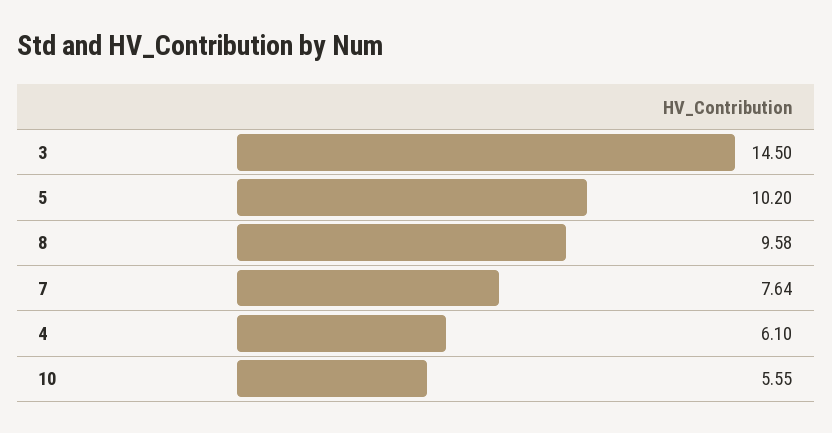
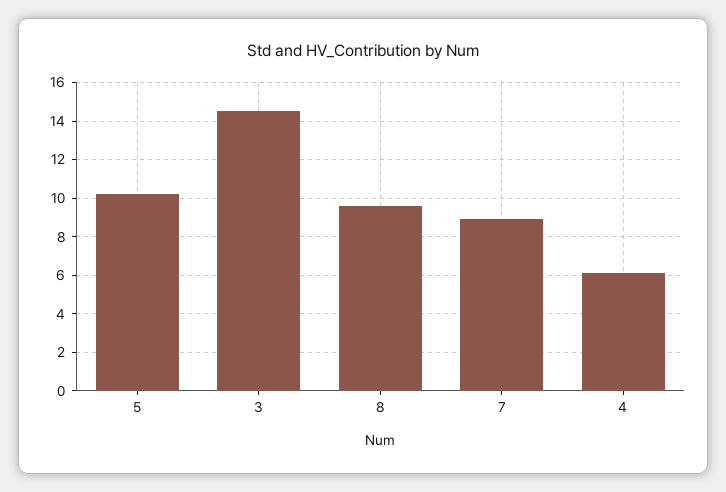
7: 7.64 -> 9
10: 5.55 -> none

